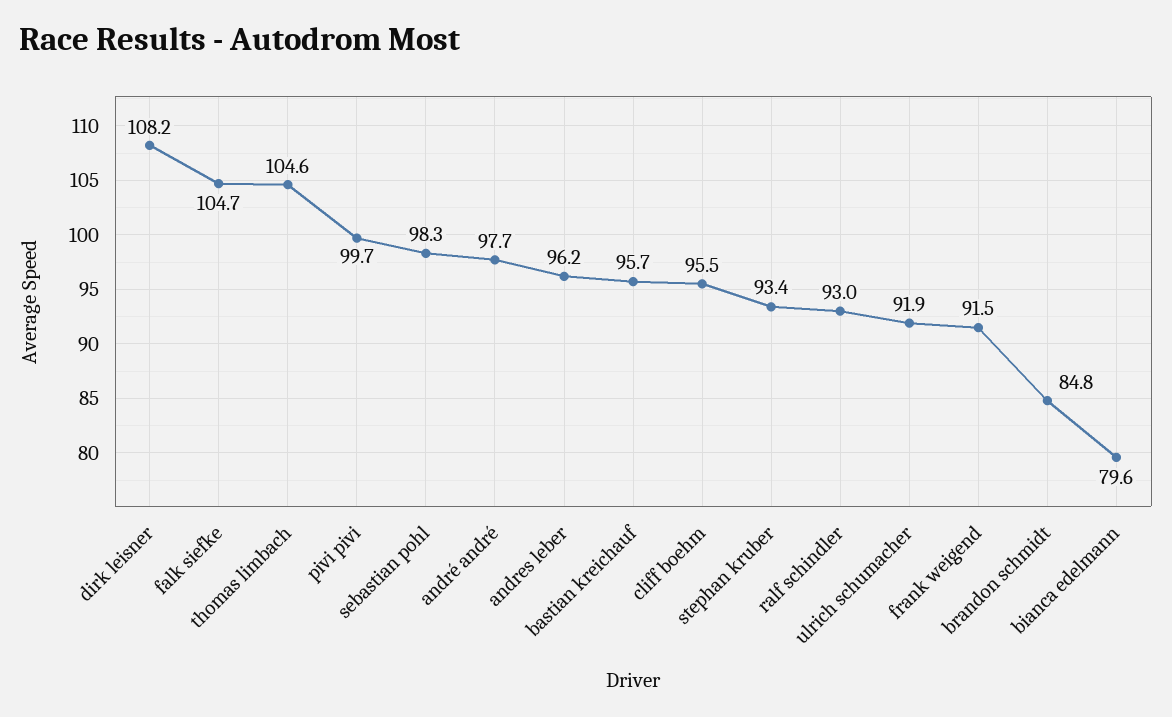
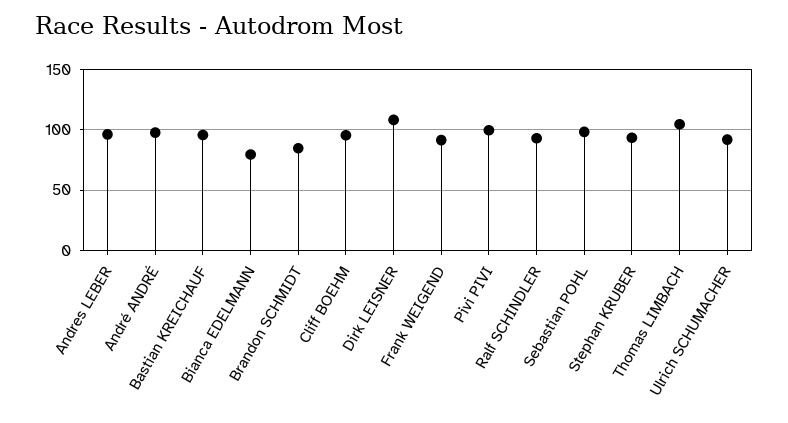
falk siefke: 104.7 -> none

